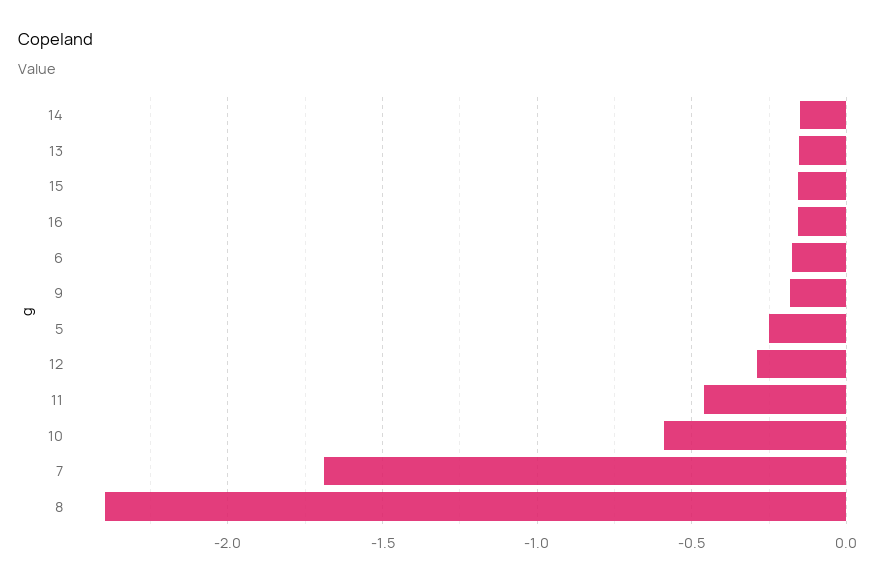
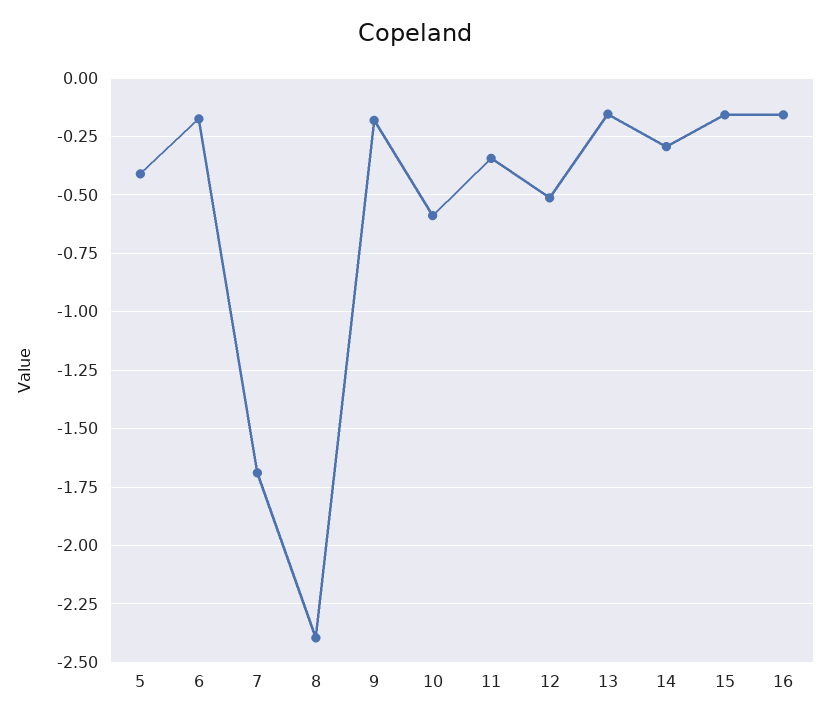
14: -0.15 -> -0.3
5: -0.25 -> -0.4
12: -0.3 -> -0.5
11: -0.45 -> -0.35

